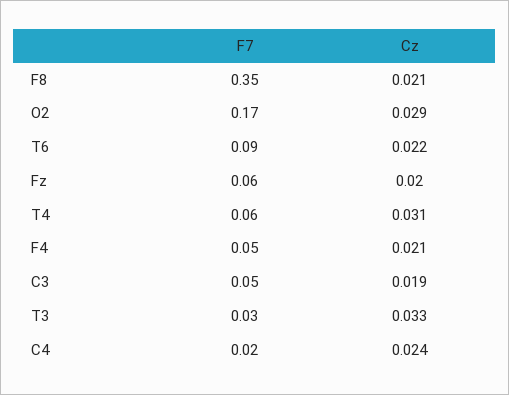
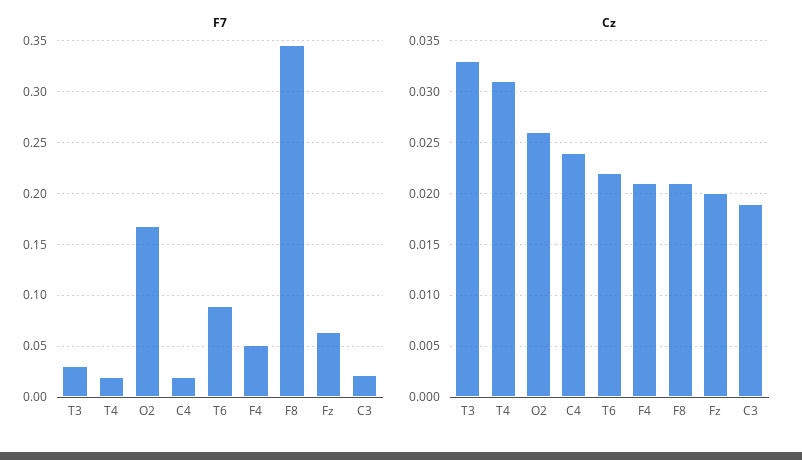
Cz, O2: 0.029 -> 0.026
F7, T4: 0.06 -> 0.02
F7, C3: 0.05 -> 0.02

